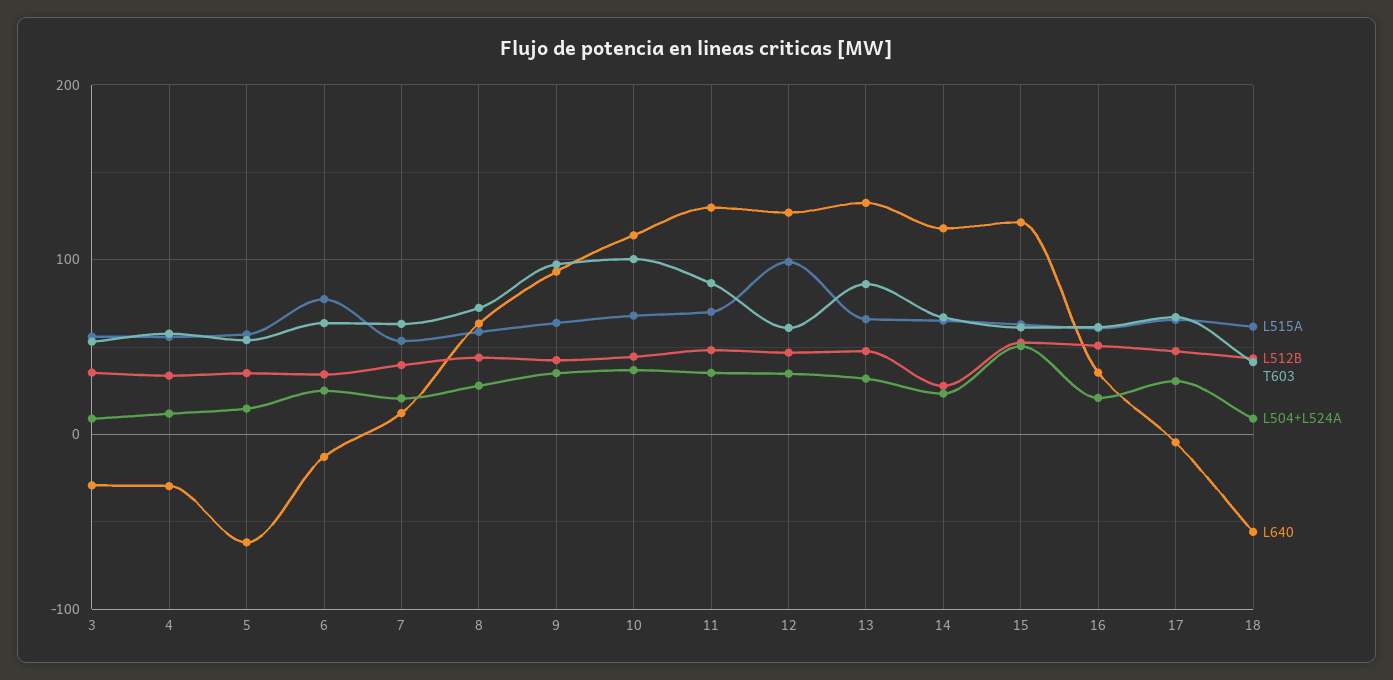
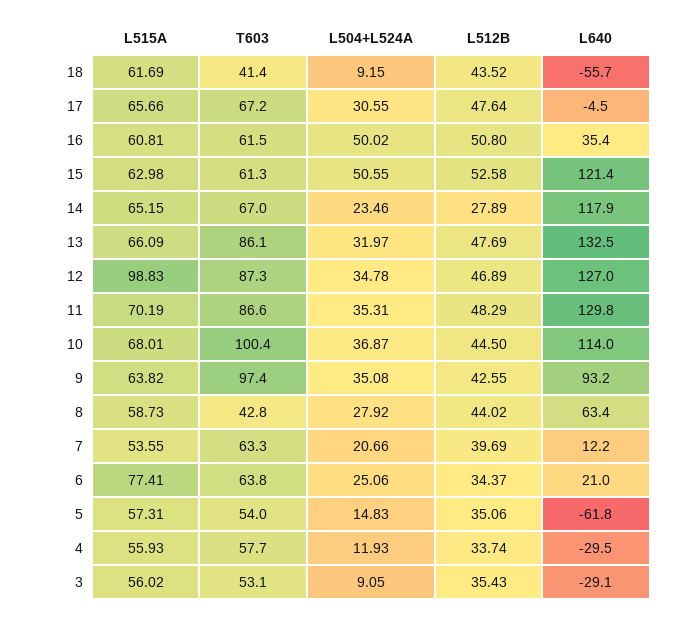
L640, 6: -10 -> 21
T603, 8: 70 -> 42.8
T603, 12: 60 -> 87.3
L504+L524A, 16: 20 -> 50.02

